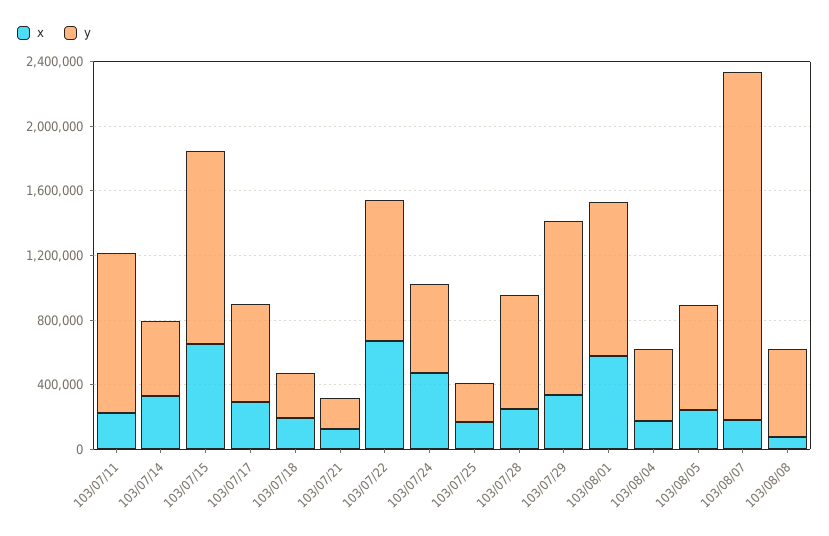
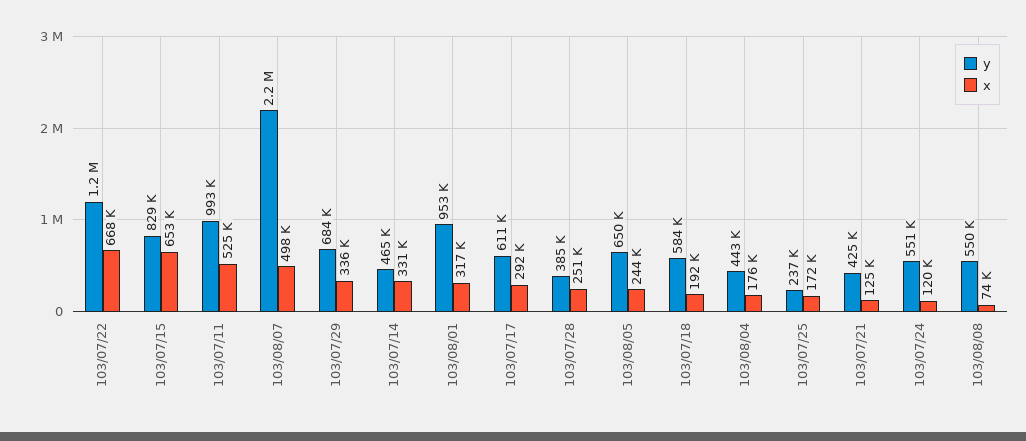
x, 103/07/11: 200000 -> 525000
y, 103/07/15: 1200000 -> 829000
y, 103/07/18: 300000 -> 584000
y, 103/07/21: 200000 -> 425000
y, 103/07/22: 900000 -> 1200000
x, 103/07/24: 500000 -> 120000
y, 103/07/28: 700000 -> 385000
y, 103/07/29: 1100000 -> 684000
x, 103/08/01: 600000 -> 317000
x, 103/08/07: 200000 -> 498000

